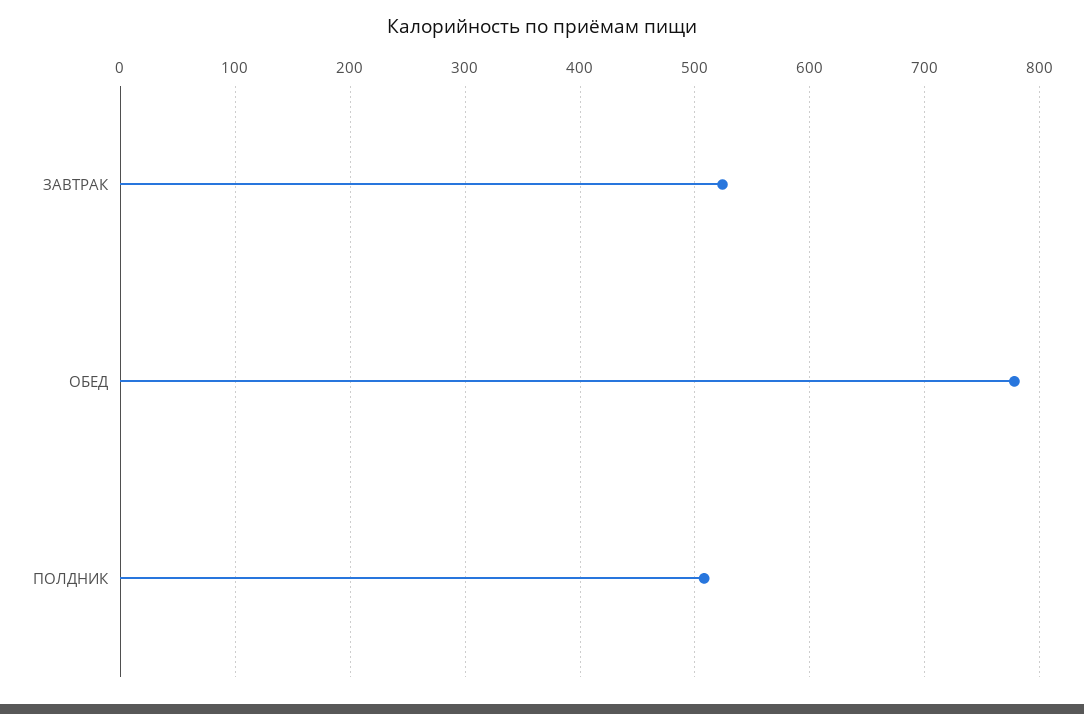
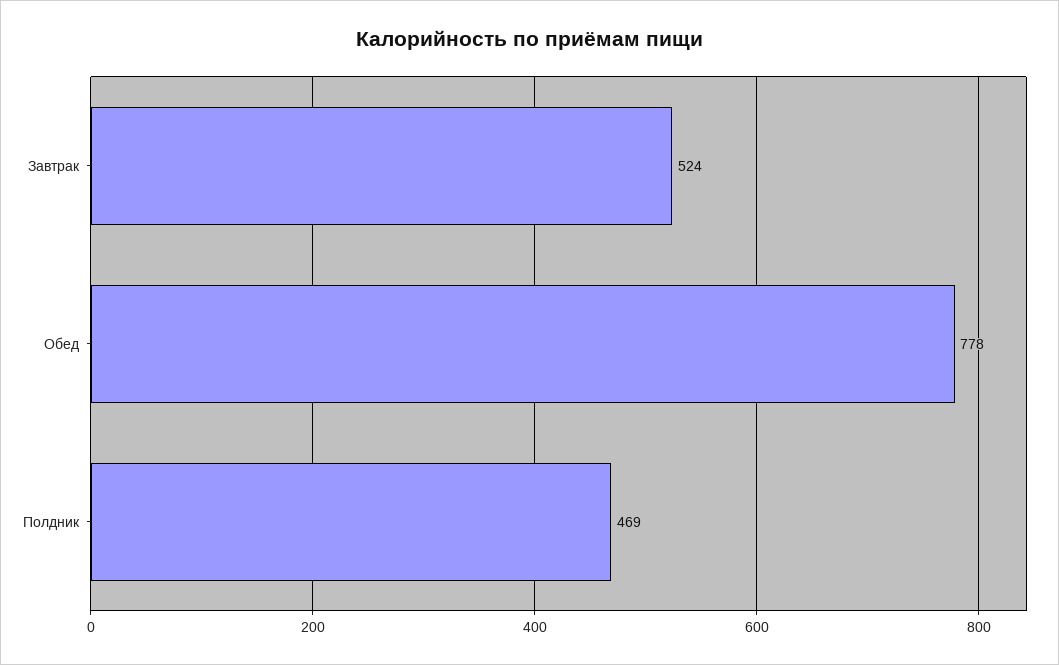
ПОЛДНИК: 510 -> 469

